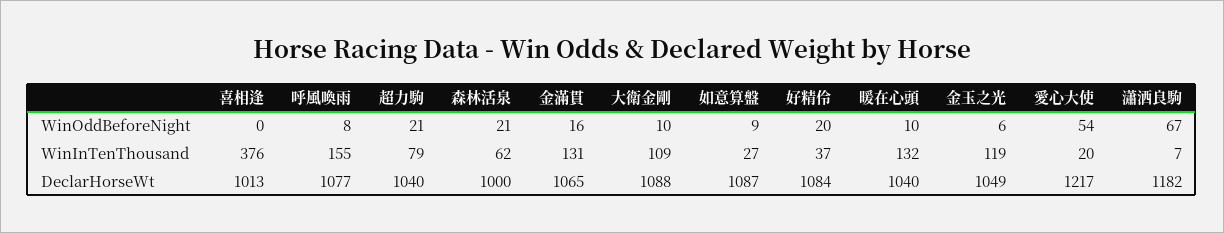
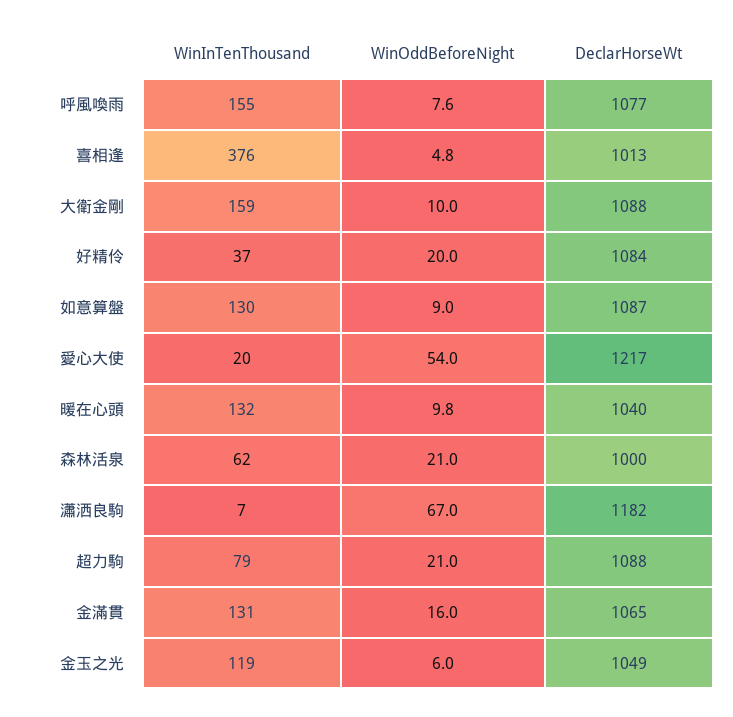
喜相逢, WinOddBeforeNight: 0 -> 4.8
大衛金剛, WinInTenThousand: 109 -> 159
如意算盤, WinInTenThousand: 27 -> 130
超力駒, DeclarHorseWt: 1040 -> 1088

